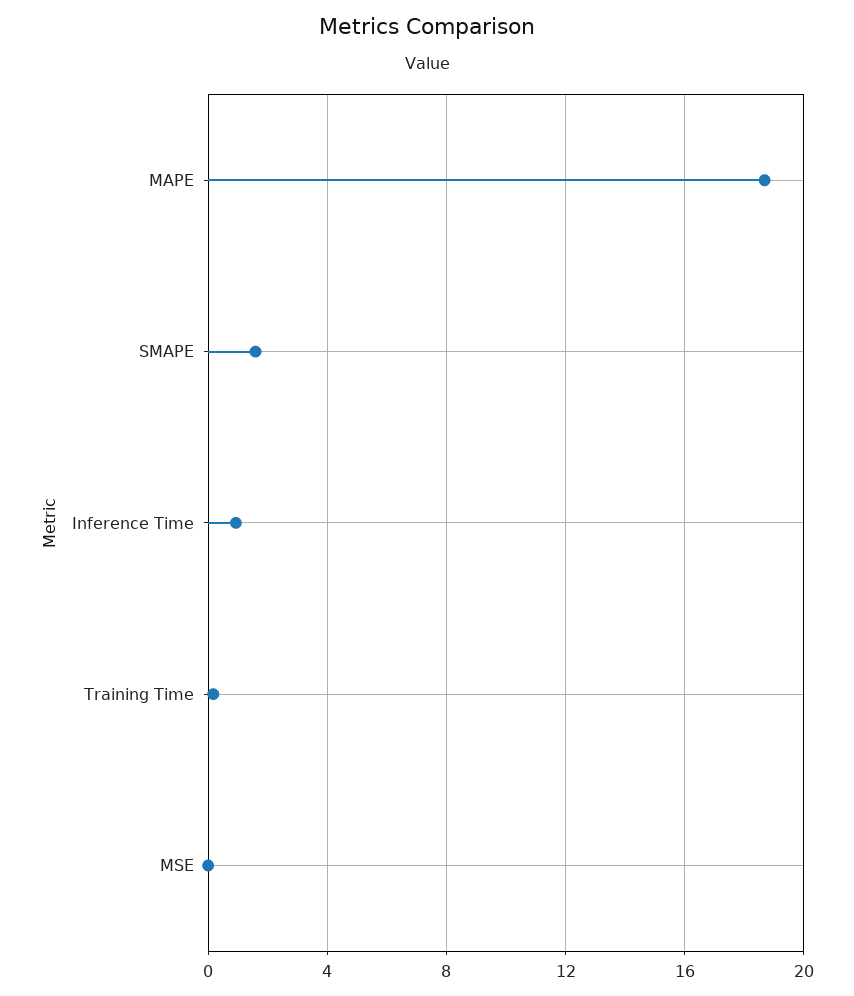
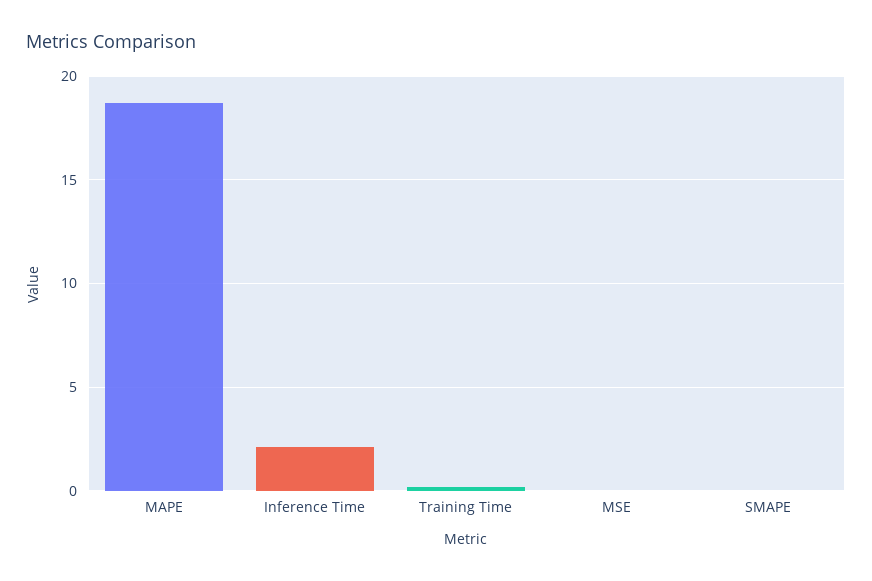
SMAPE: 1.5 -> 0
Inference Time: 1 -> 2

